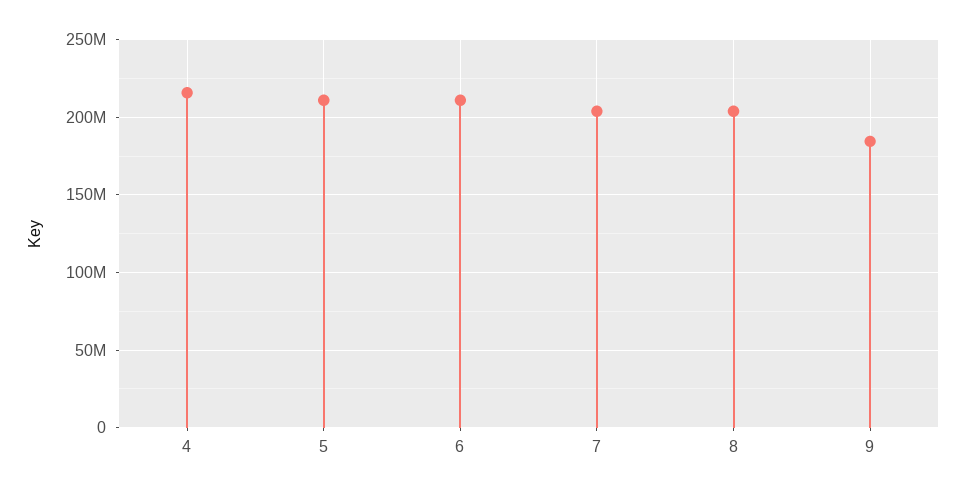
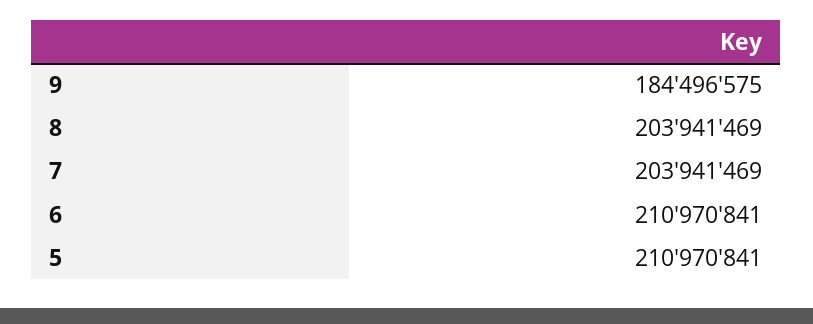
4: 215000000 -> none

